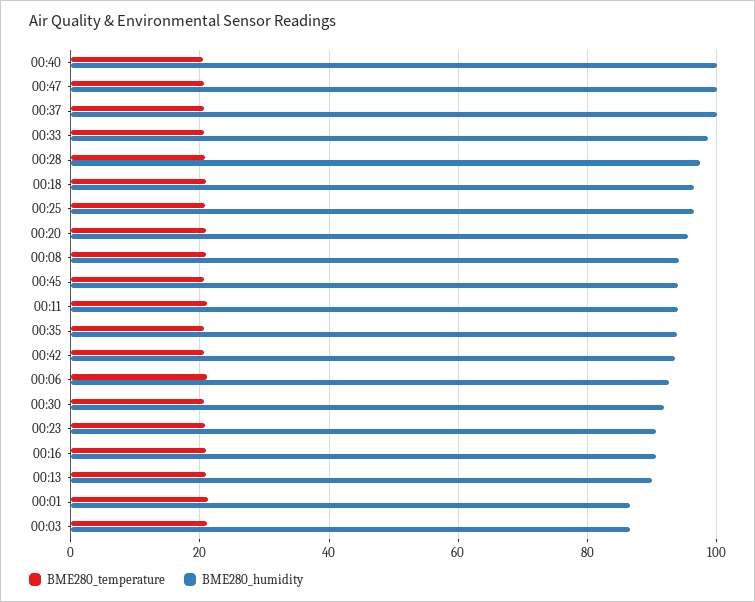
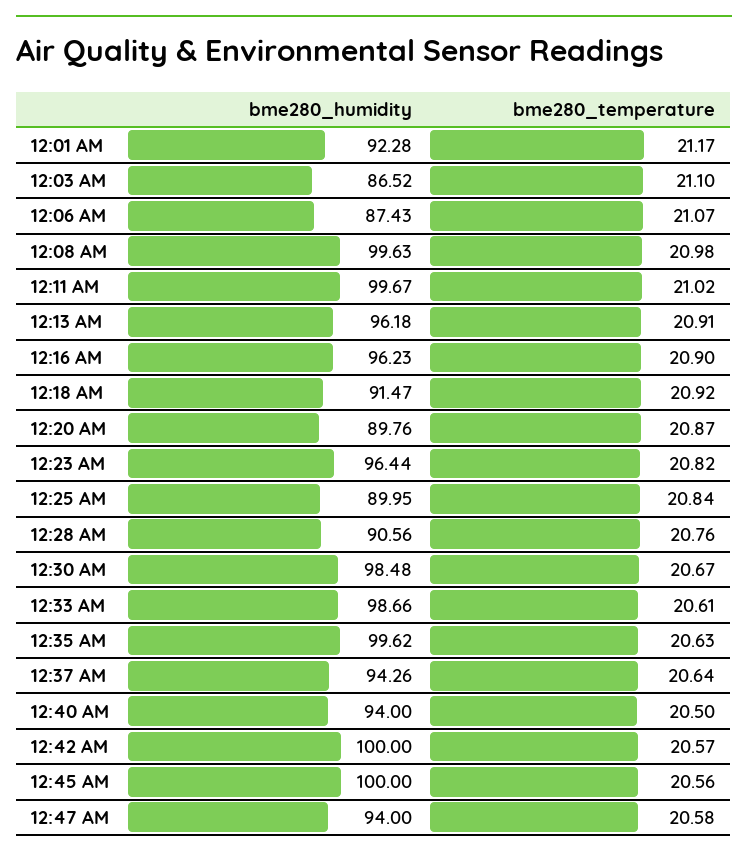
BME280_humidity, 00:40: 100 -> 94
BME280_humidity, 00:47: 100 -> 94
BME280_humidity, 00:37: 100 -> 94.26
BME280_humidity, 00:28: 98 -> 90.56
BME280_humidity, 00:18: 96 -> 91.47
BME280_humidity, 00:25: 96 -> 89.95
BME280_humidity, 00:20: 96 -> 89.76
BME280_humidity, 00:08: 94 -> 99.63
BME280_humidity, 00:45: 94 -> 100
BME280_humidity, 00:11: 94 -> 99.67
BME280_humidity, 00:35: 94 -> 99.62
BME280_humidity, 00:42: 94 -> 100
BME280_humidity, 00:06: 92 -> 87.43
BME280_humidity, 00:30: 92 -> 98.48
BME280_humidity, 00:23: 90 -> 96.44
BME280_humidity, 00:16: 90 -> 96.23
BME280_humidity, 00:13: 90 -> 96.18
BME280_humidity, 00:01: 86 -> 92.28

